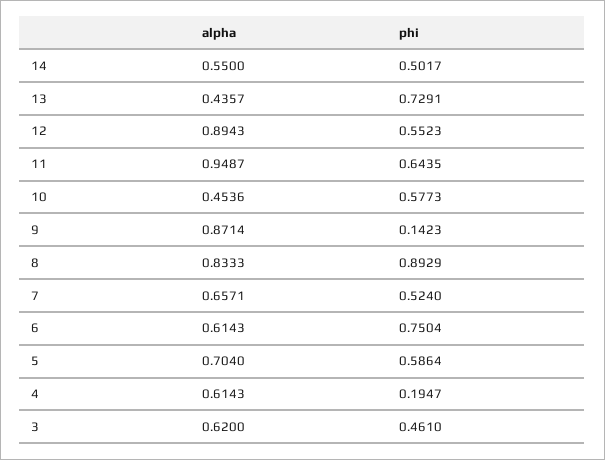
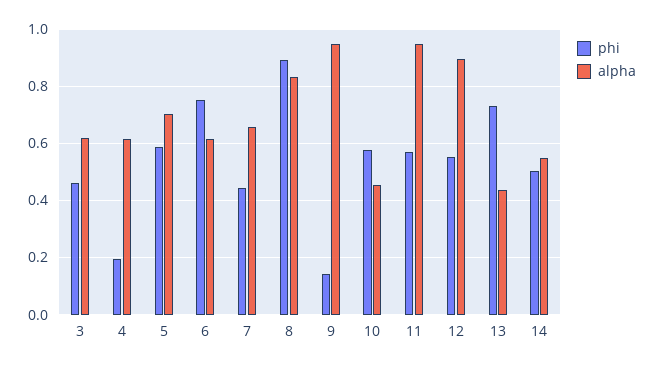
phi, 11: 0.6435 -> 0.575
alpha, 9: 0.8714 -> 0.95
phi, 7: 0.524 -> 0.45

